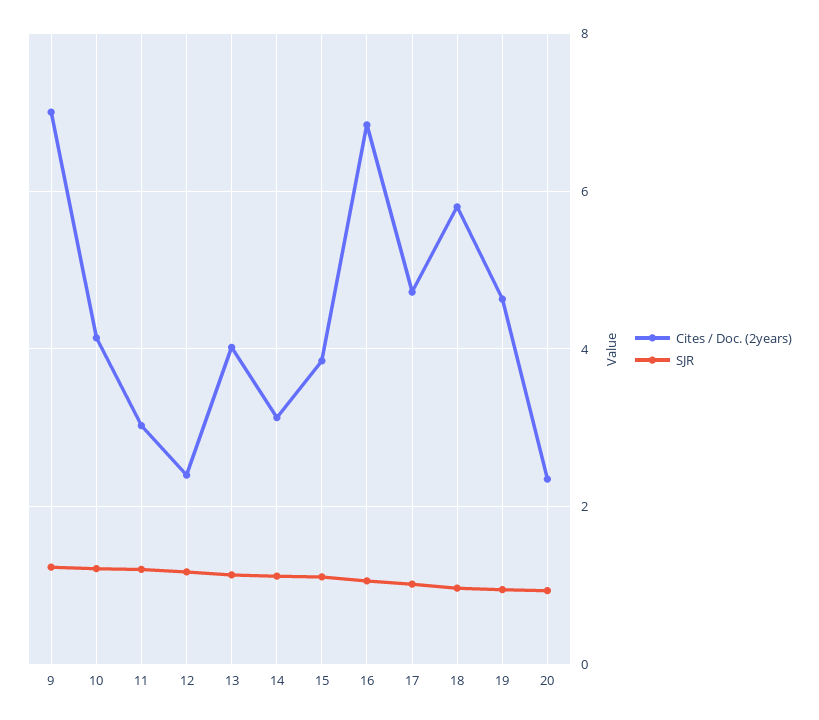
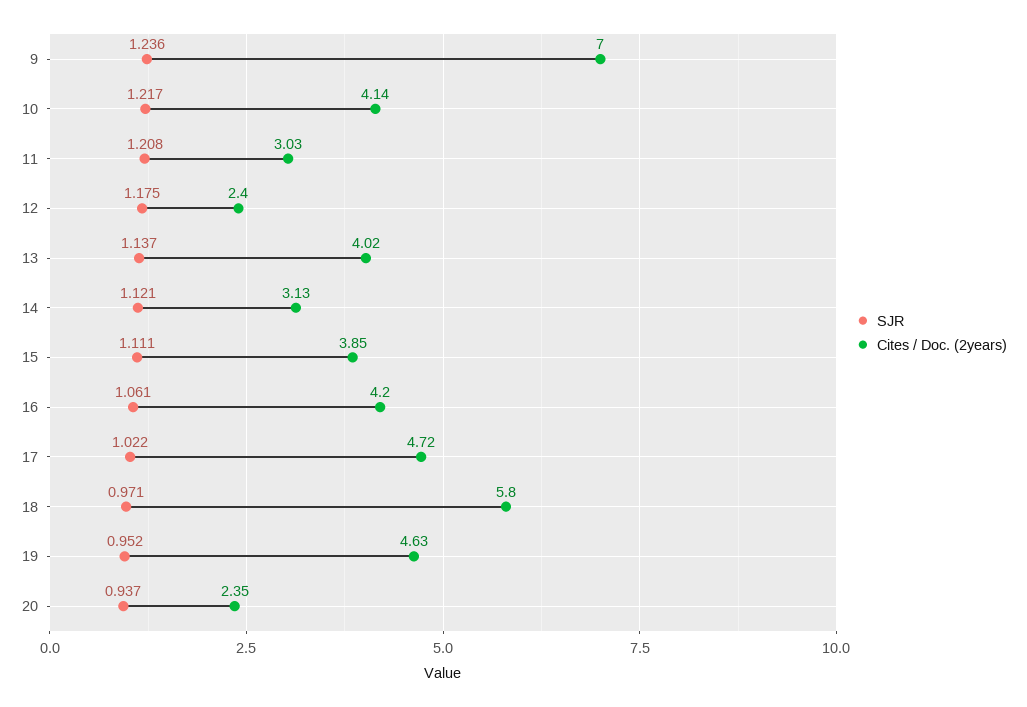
Cites / Doc. (2years), 16: 6.8 -> 4.2

